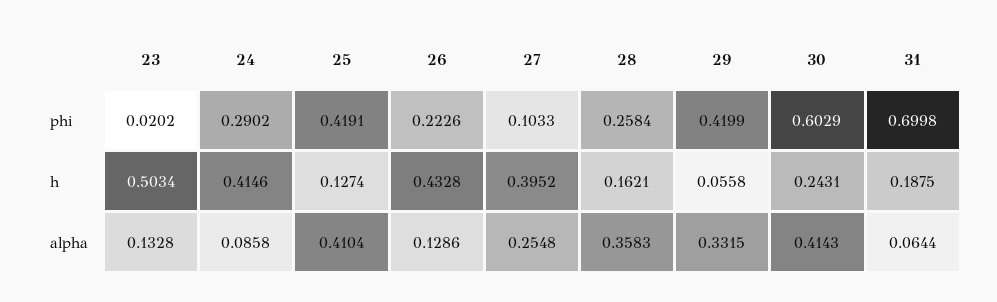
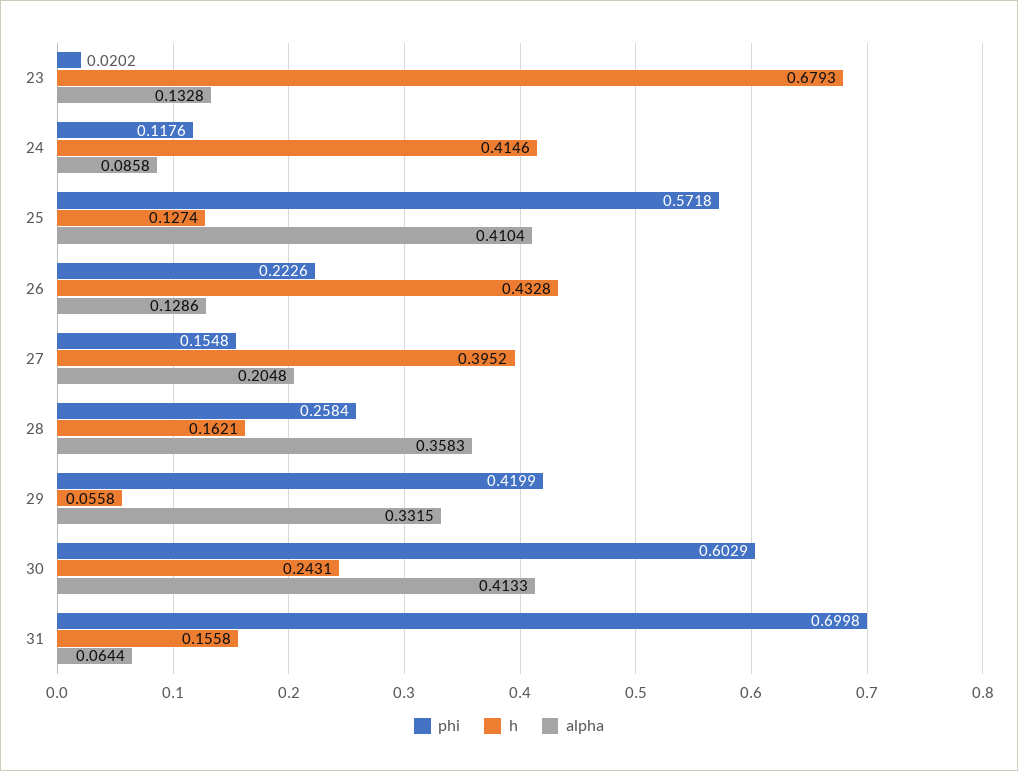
phi, 24: 0.2902 -> 0.1176
phi, 25: 0.4191 -> 0.5718
phi, 27: 0.1033 -> 0.1548
h, 23: 0.5034 -> 0.6793
h, 31: 0.1875 -> 0.1558
alpha, 27: 0.2548 -> 0.2048
alpha, 30: 0.4143 -> 0.4133

